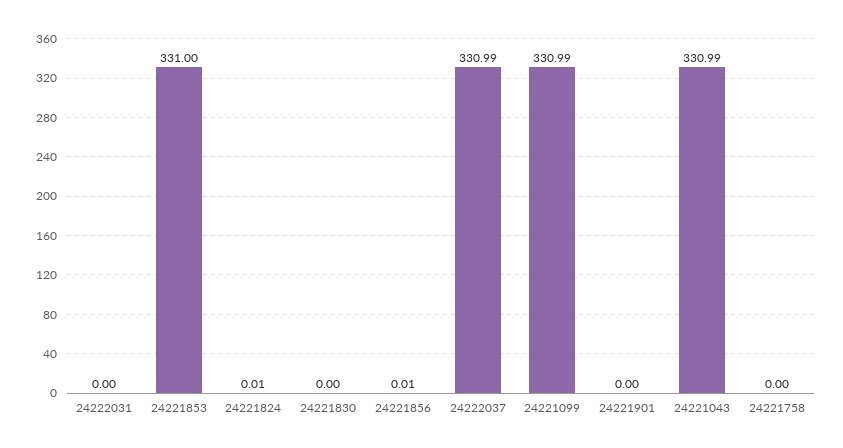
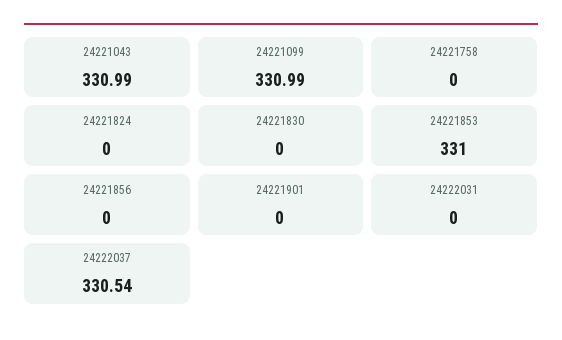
24221824: 0.01 -> 0
24221856: 0.01 -> 0
24222037: 330.99 -> 330.54

